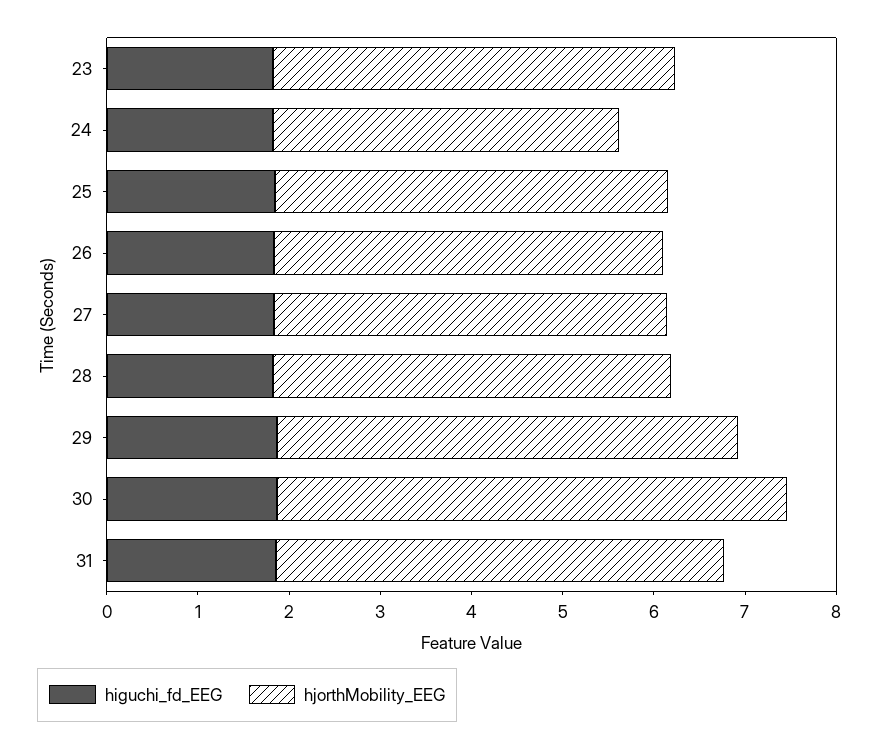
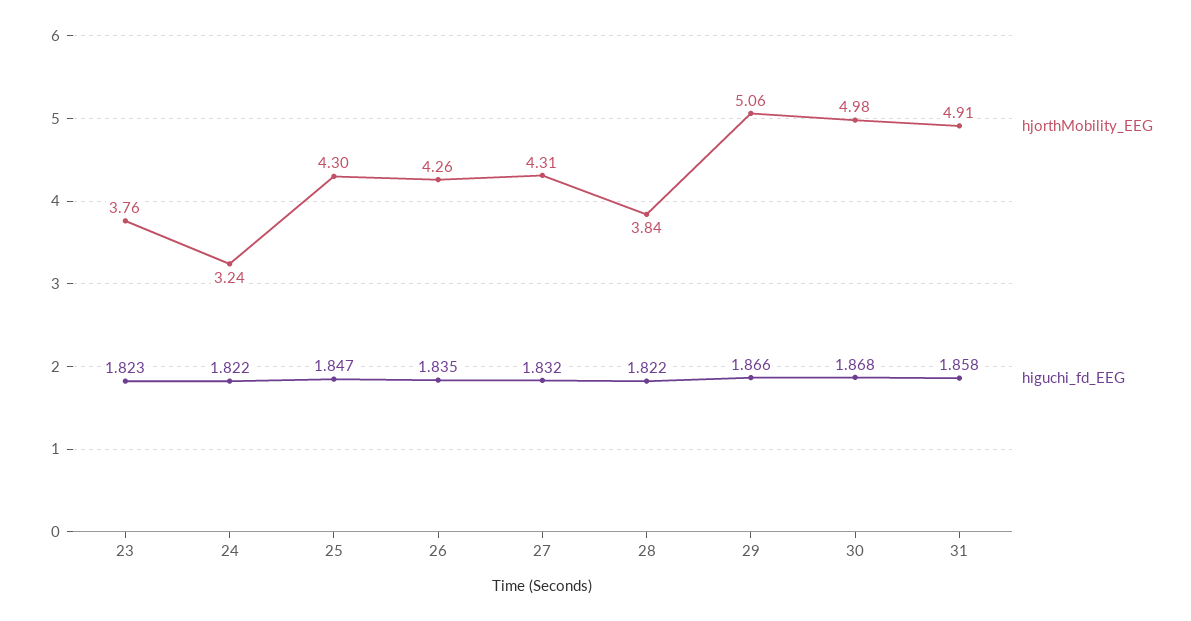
hjorthMobility_EEG, 23: 4.4 -> 3.76
hjorthMobility_EEG, 24: 3.8 -> 3.24
hjorthMobility_EEG, 28: 4.4 -> 3.84
hjorthMobility_EEG, 30: 5.6 -> 4.98

